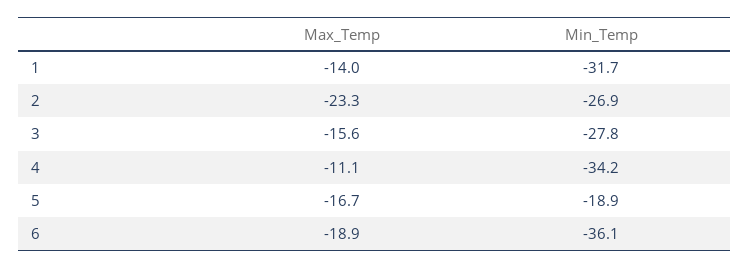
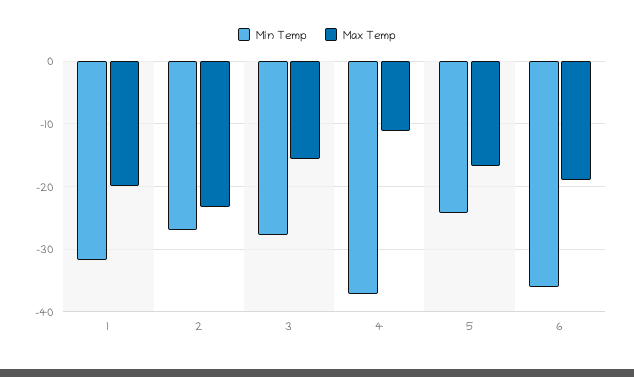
Max_Temp, 1: -14 -> -20
Min_Temp, 4: -34.2 -> -37
Min_Temp, 5: -18.9 -> -24

